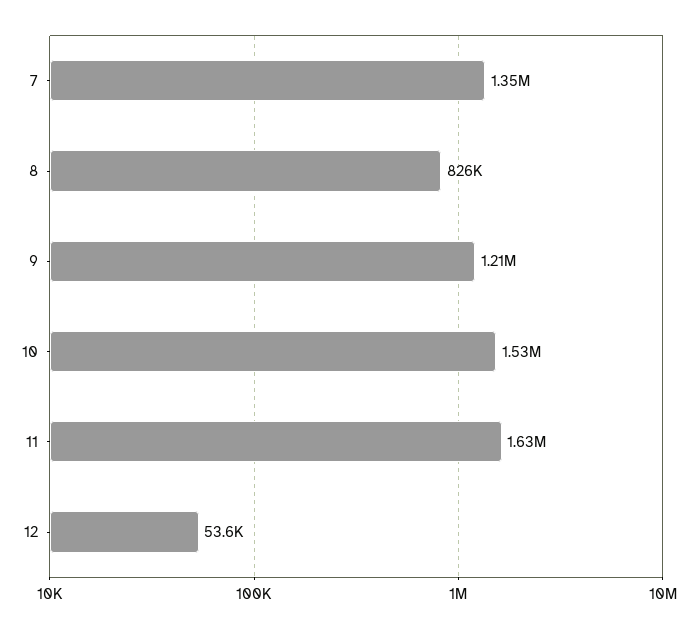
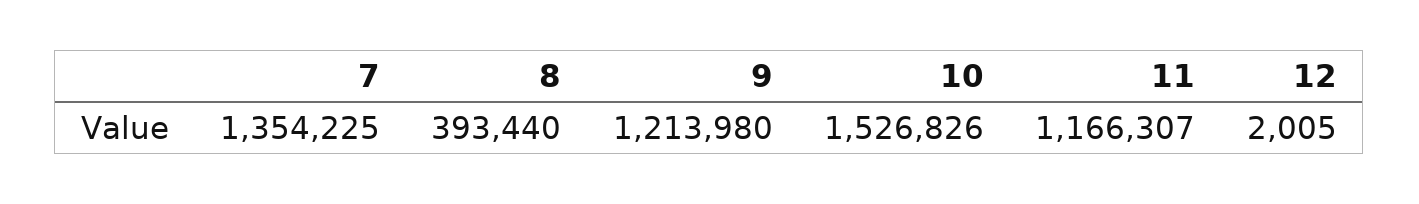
8: 826000 -> 393440
11: 1630000 -> 1166307
12: 53600 -> 2005

